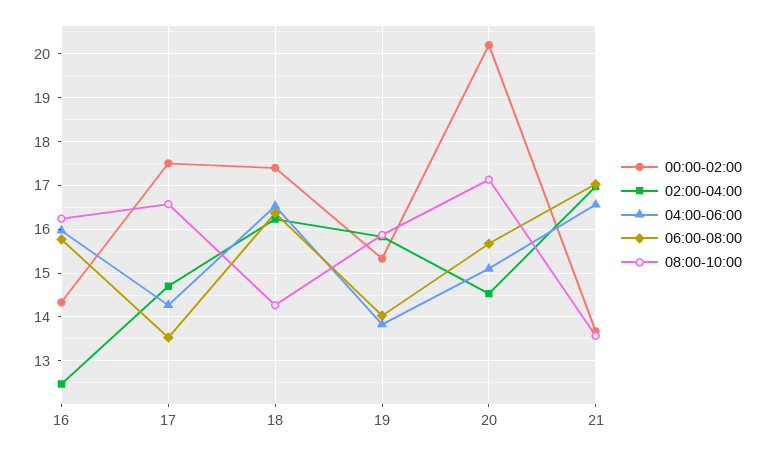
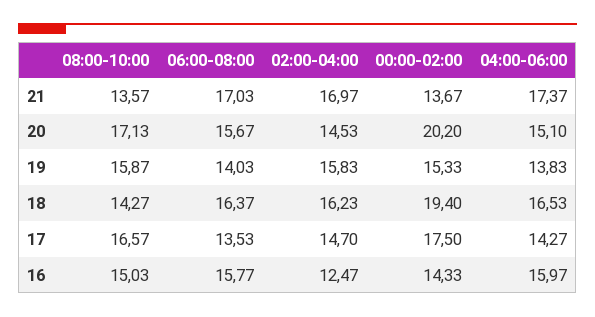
08:00-10:00, 16: 16.2 -> 15.03
00:00-02:00, 18: 17.4 -> 19.4
04:00-06:00, 21: 16.6 -> 17.37

